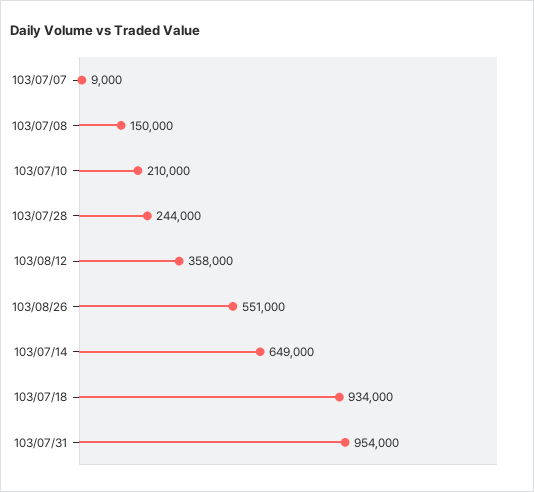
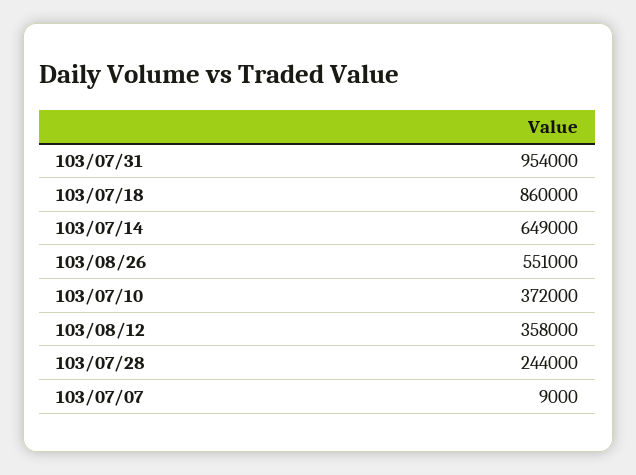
103/07/08: 150000 -> none
103/07/10: 210000 -> 372000
103/07/18: 934000 -> 860000

